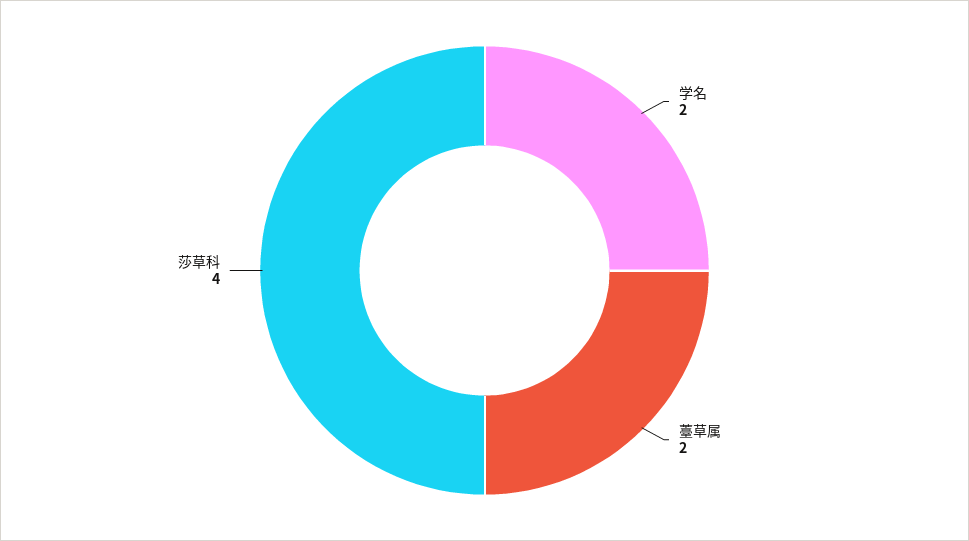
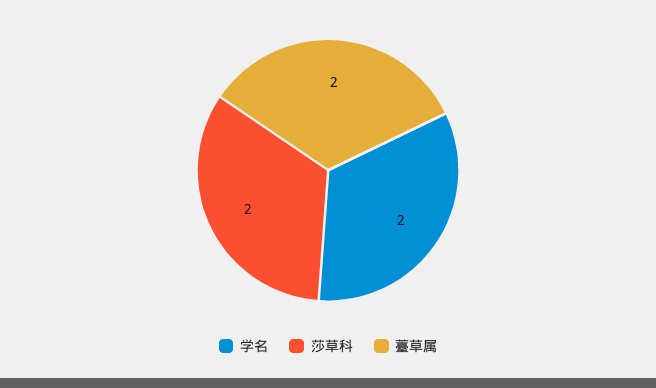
莎草科: 4 -> 2

